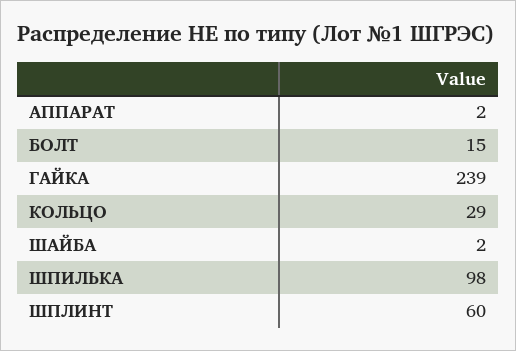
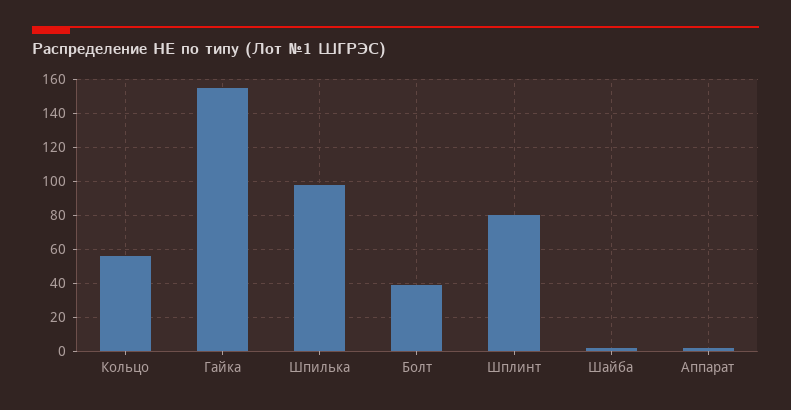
БОЛТ: 15 -> 40
ГАЙКА: 239 -> 155
КОЛЬЦО: 29 -> 55
ШПЛИНТ: 60 -> 80

